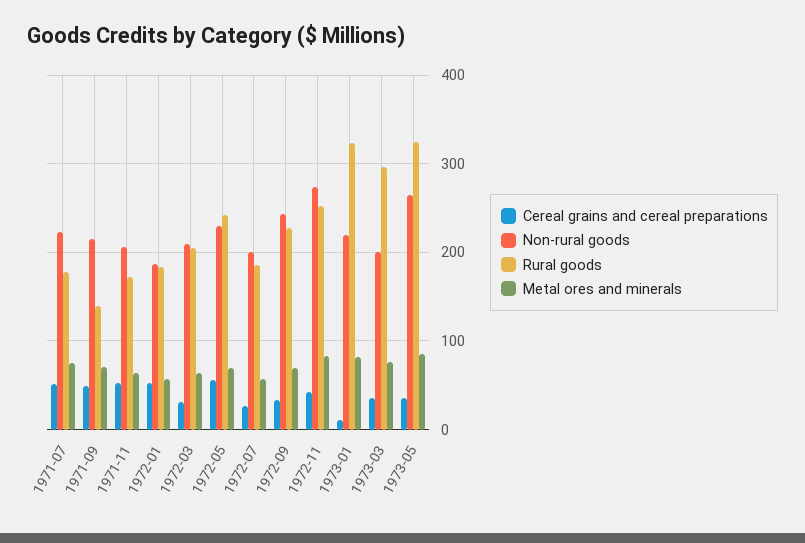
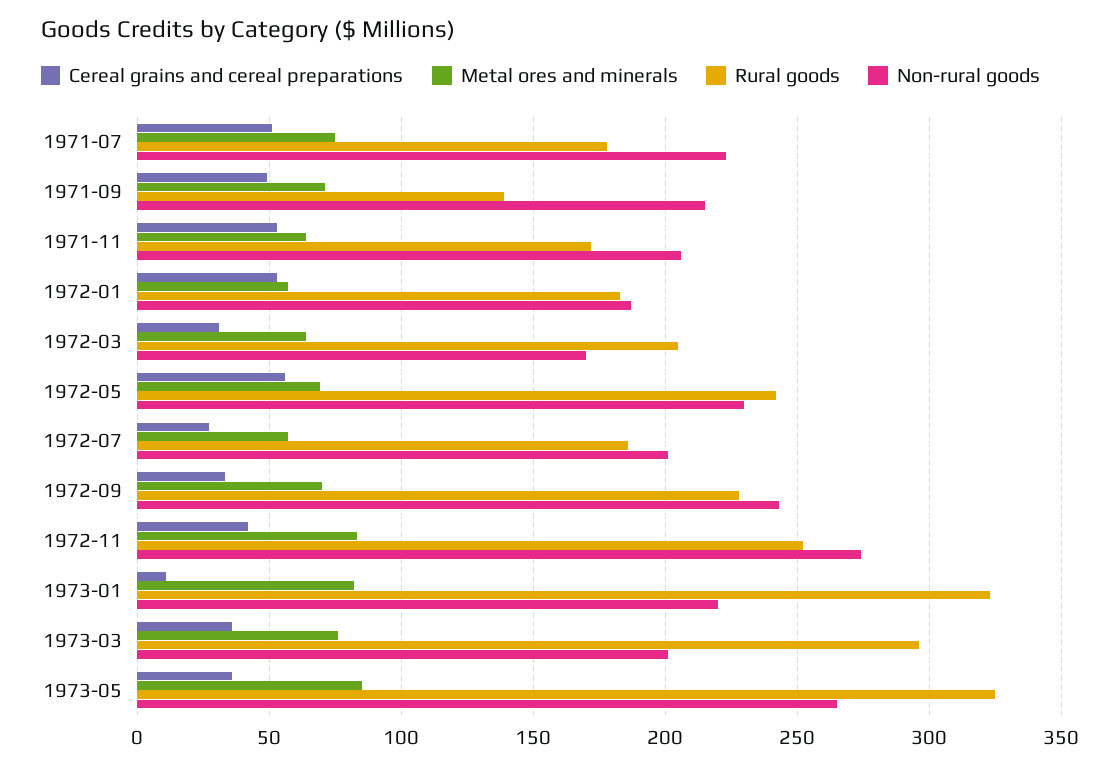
Non-rural goods, 1972-03: 210 -> 170

